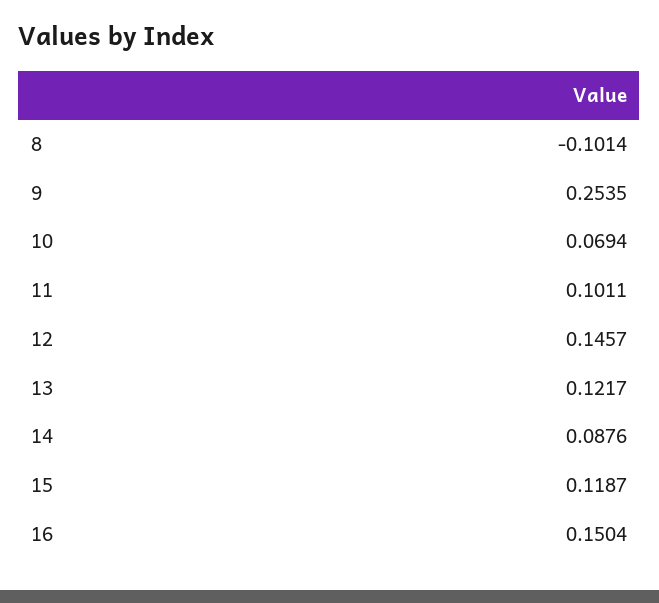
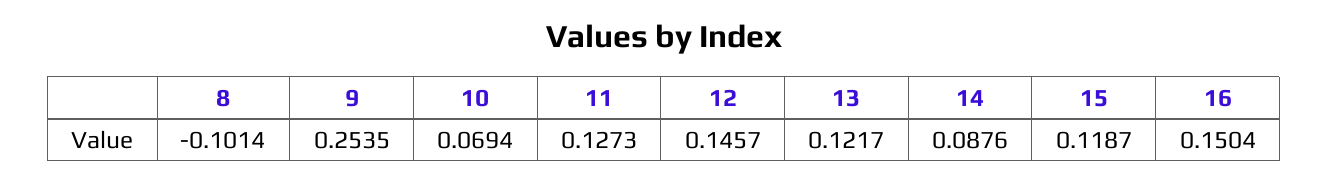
11: 0.1011 -> 0.1273

